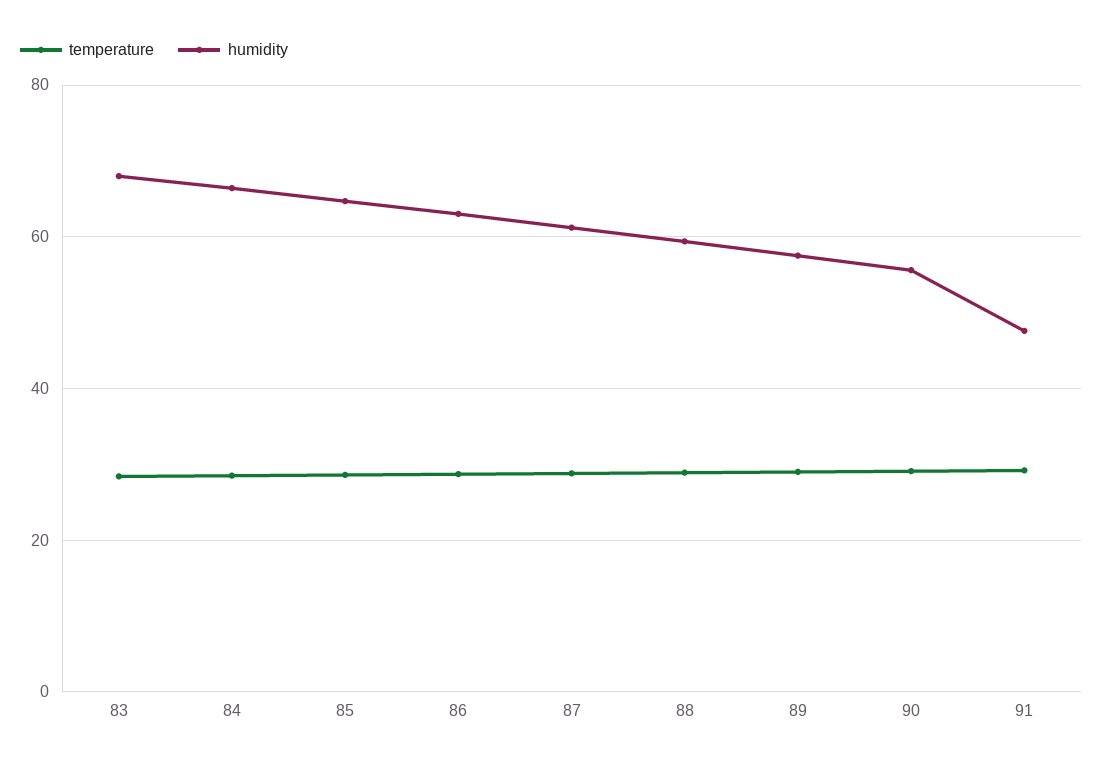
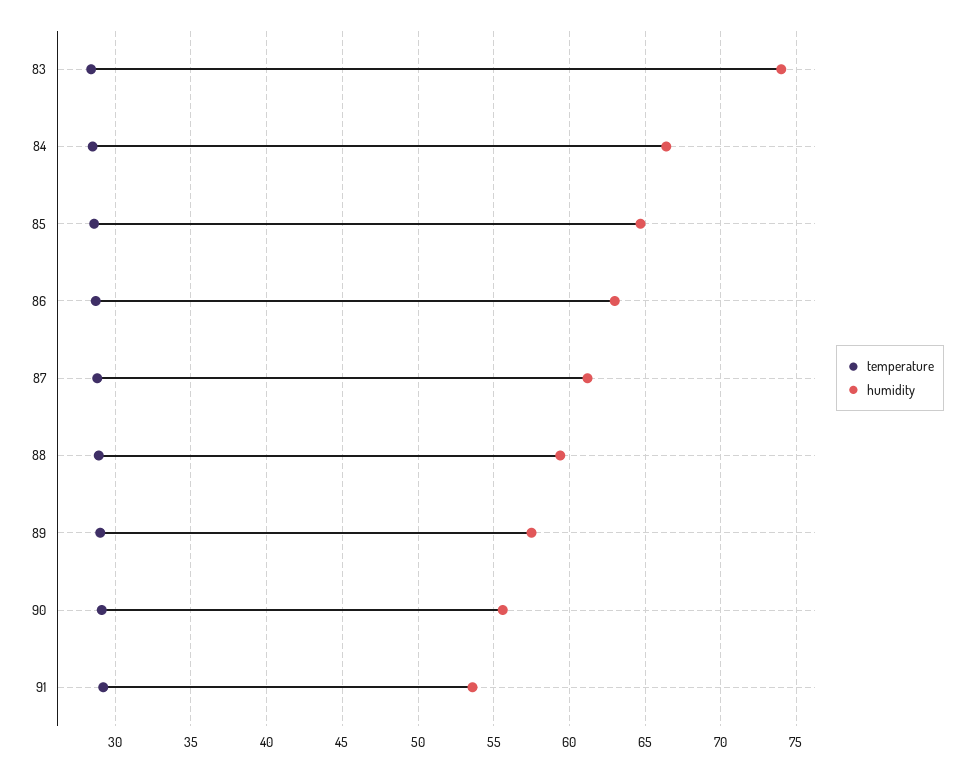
humidity, 83: 68 -> 74
humidity, 91: 48 -> 53.5

